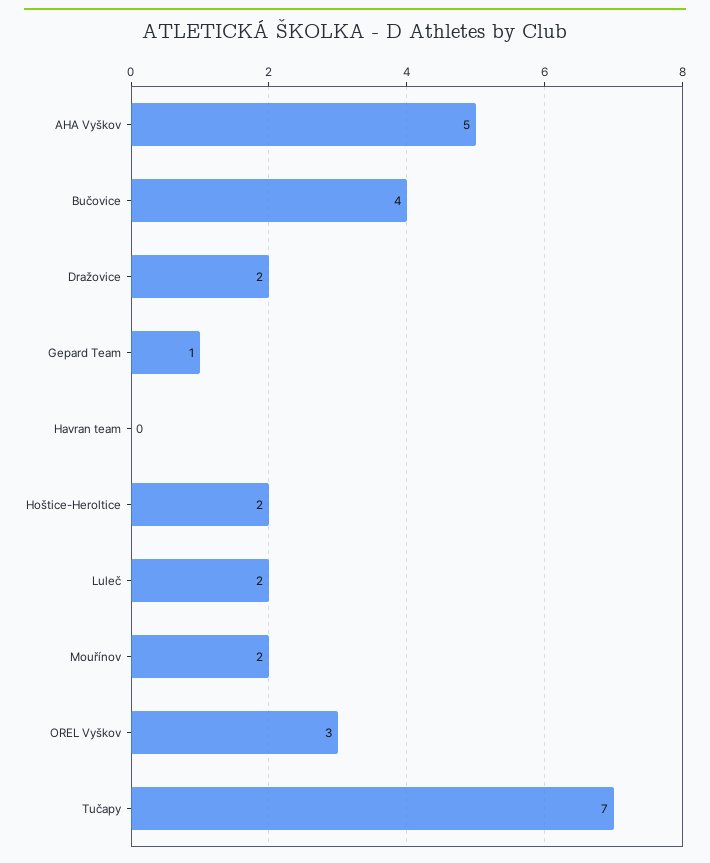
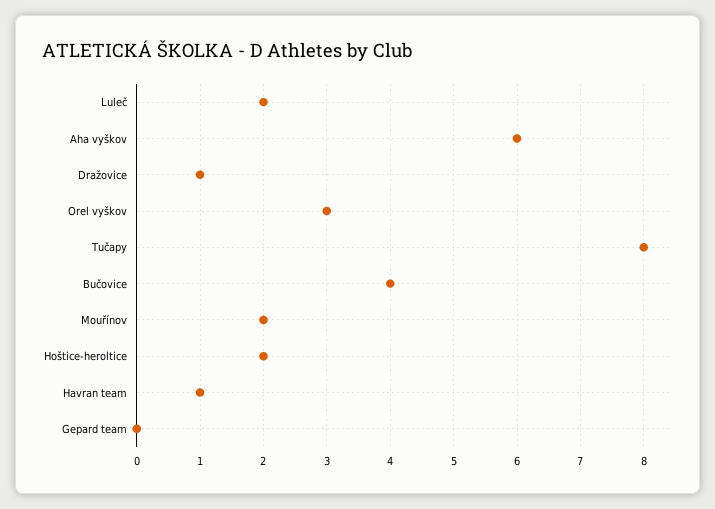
AHA Vyškov: 5 -> 6
Dražovice: 2 -> 1
Gepard Team: 1 -> 0
Havran team: 0 -> 1
Tučapy: 7 -> 8

